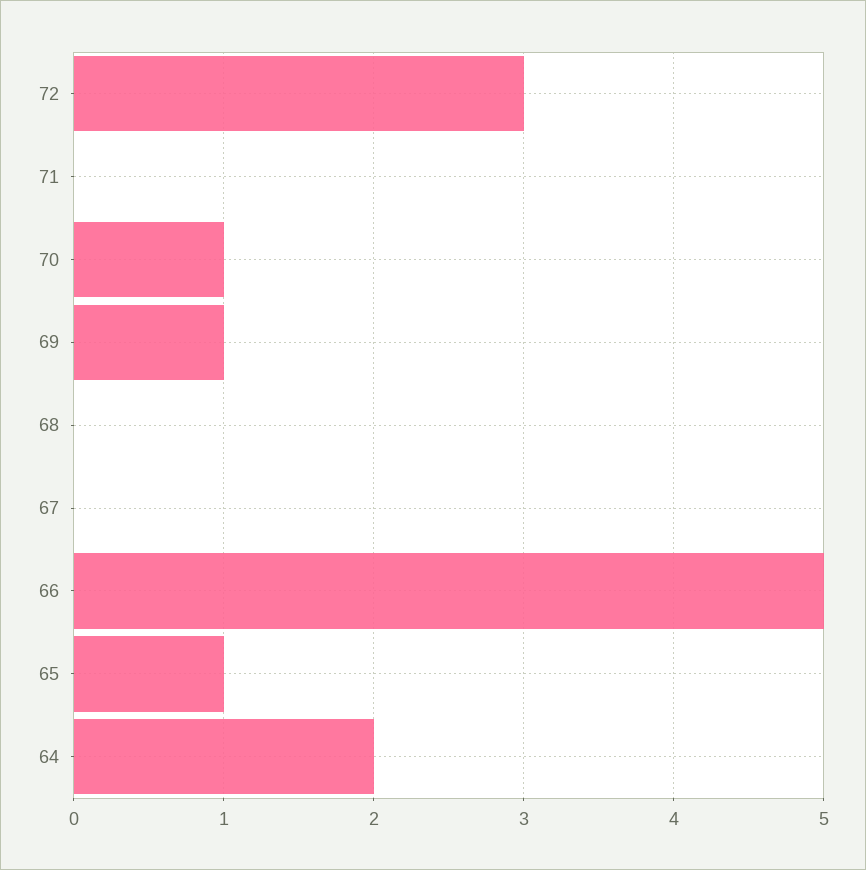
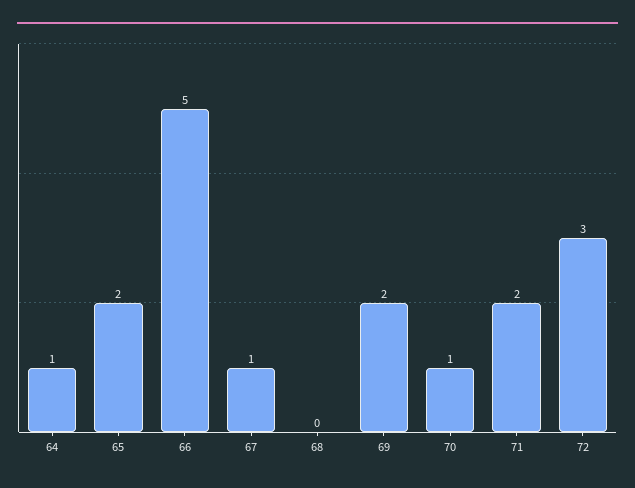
71: 0 -> 2
69: 1 -> 2
67: 0 -> 1
65: 1 -> 2
64: 2 -> 1

